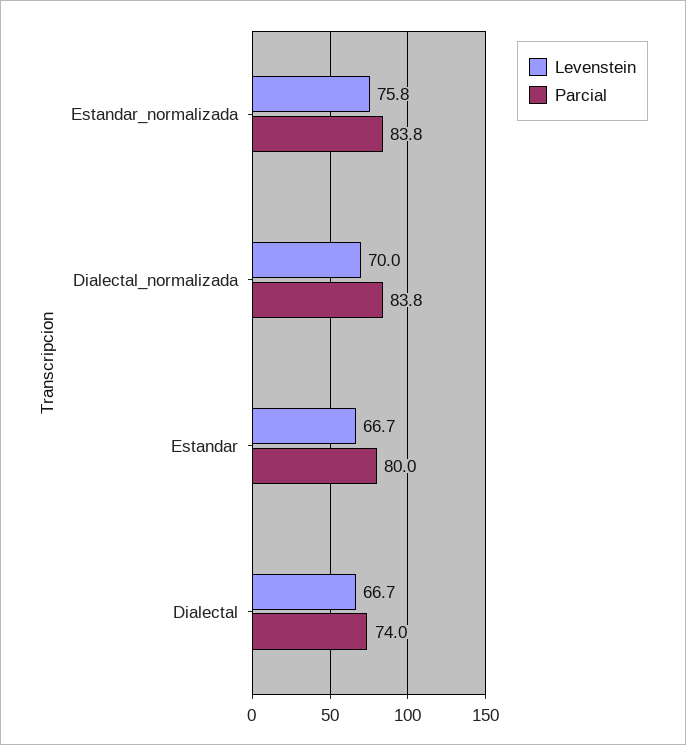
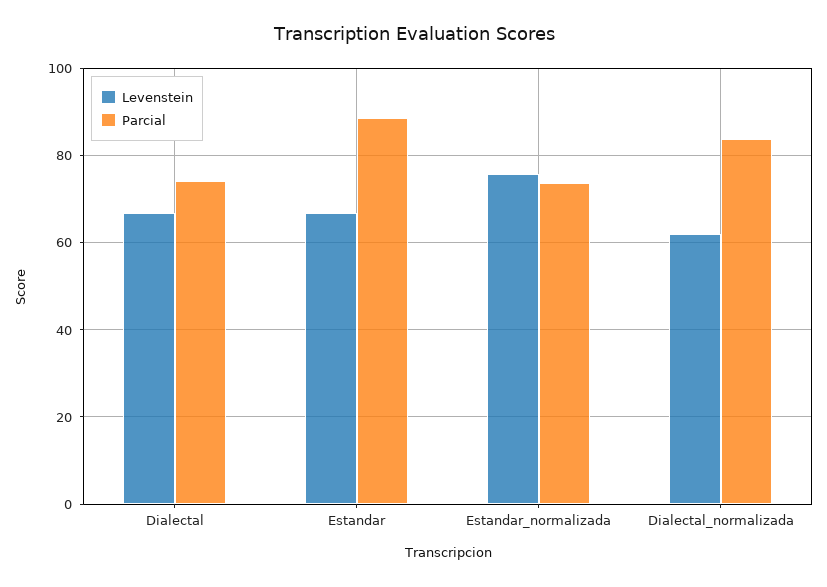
Parcial, Estandar_normalizada: 83.8 -> 74
Levenstein, Dialectal_normalizada: 70 -> 62
Parcial, Estandar: 80 -> 88

